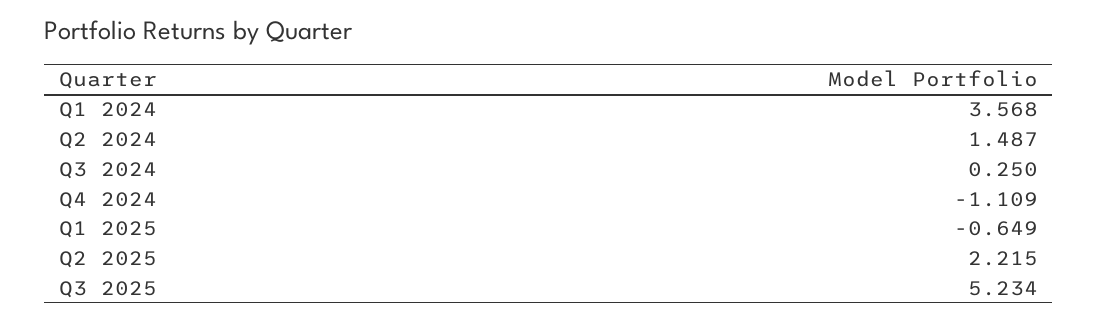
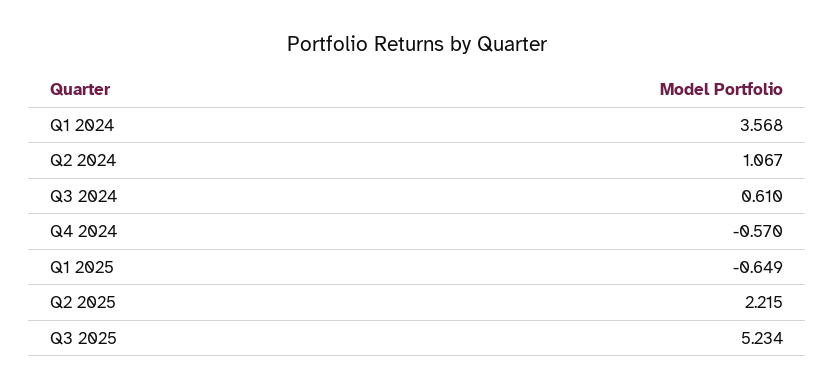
Q2 2024: 1.487 -> 1.067
Q3 2024: 0.25 -> 0.61
Q4 2024: -1.109 -> -0.57

